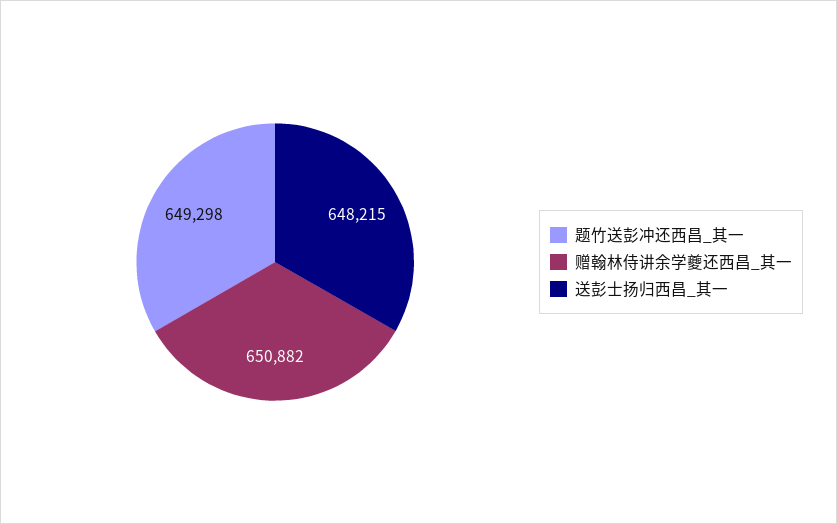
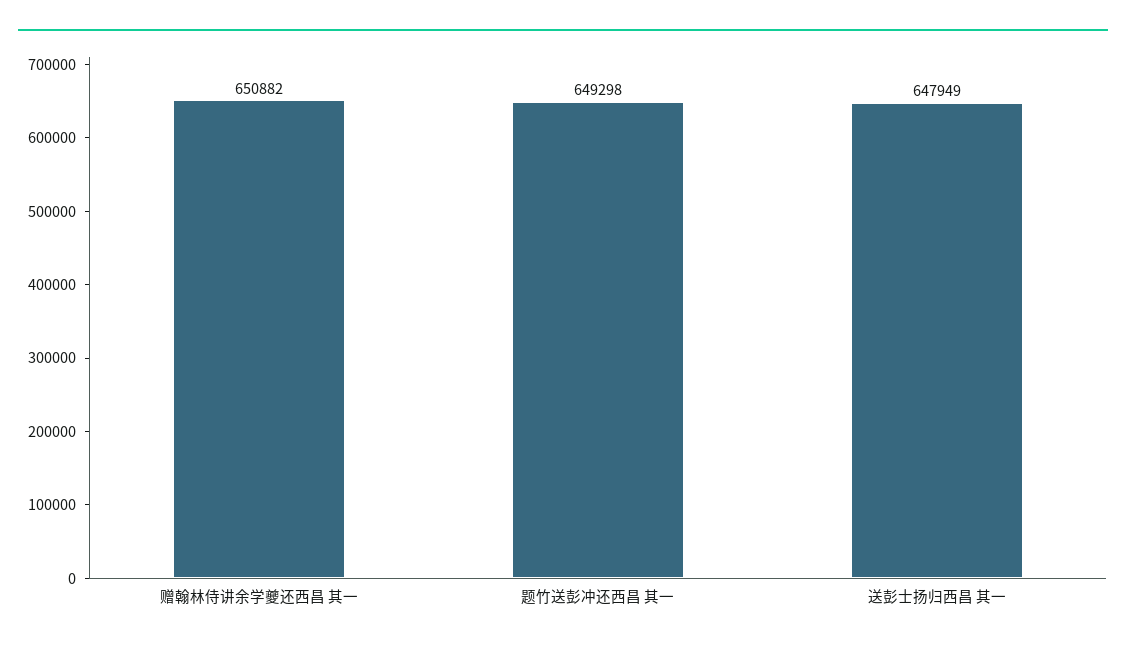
送彭士扬归西昌_其一: 648215 -> 647949

